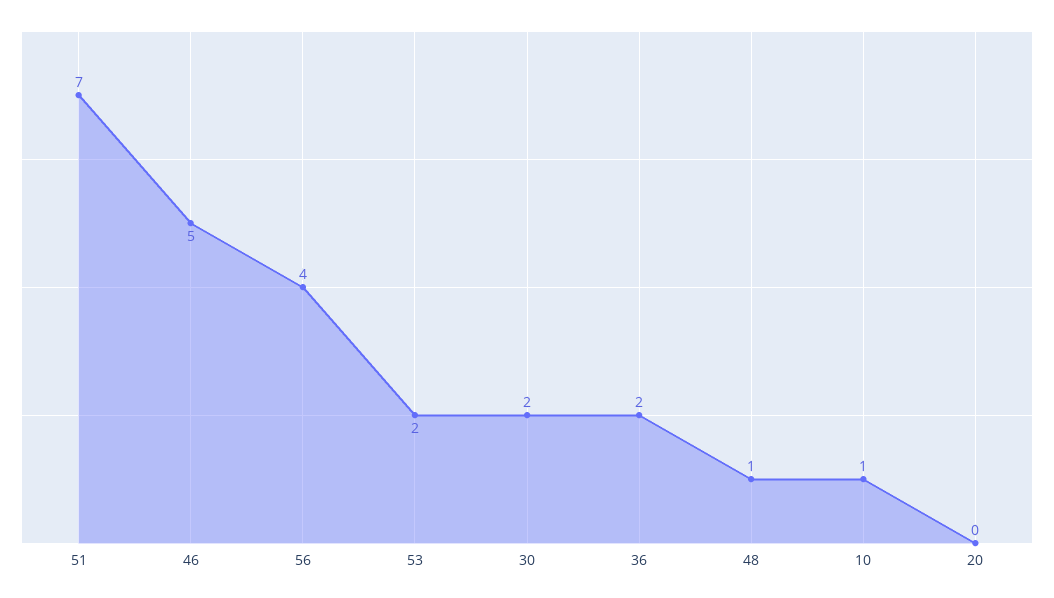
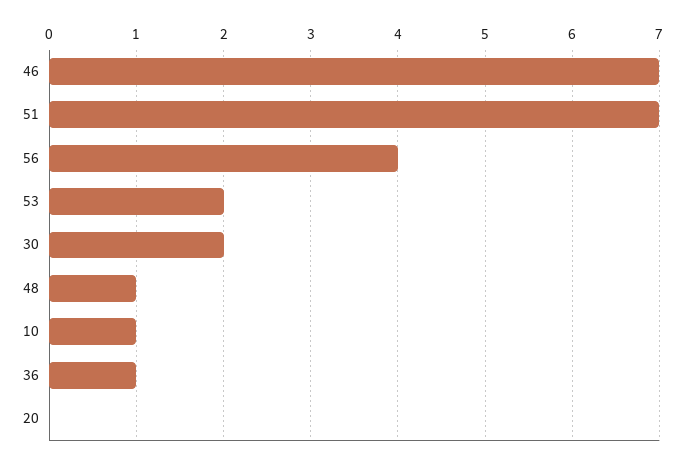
46: 5 -> 7
36: 2 -> 1

